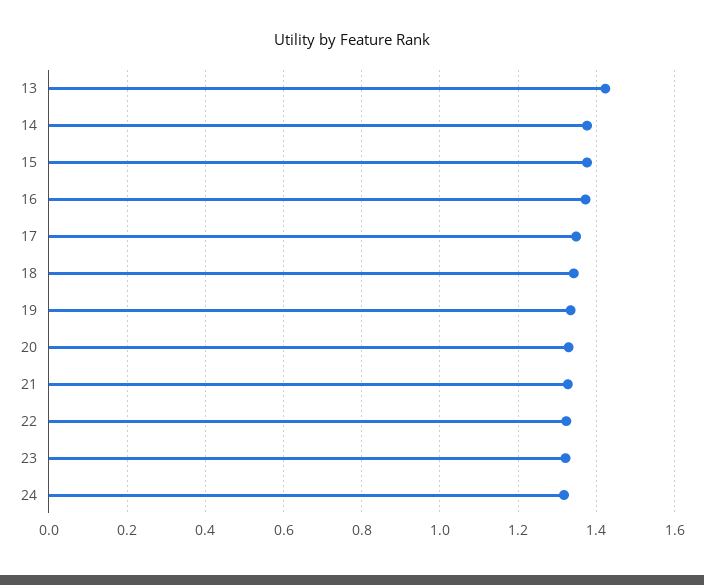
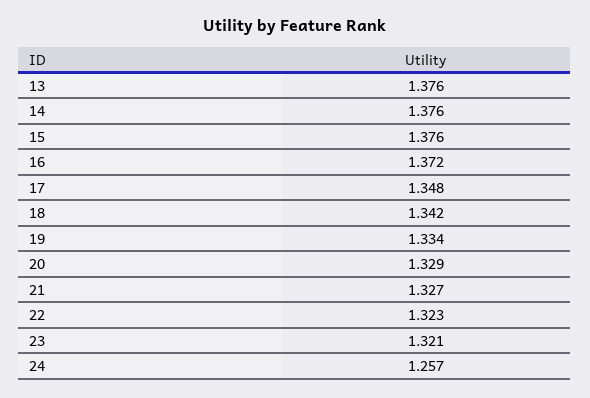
13: 1.42 -> 1.376
24: 1.32 -> 1.257

